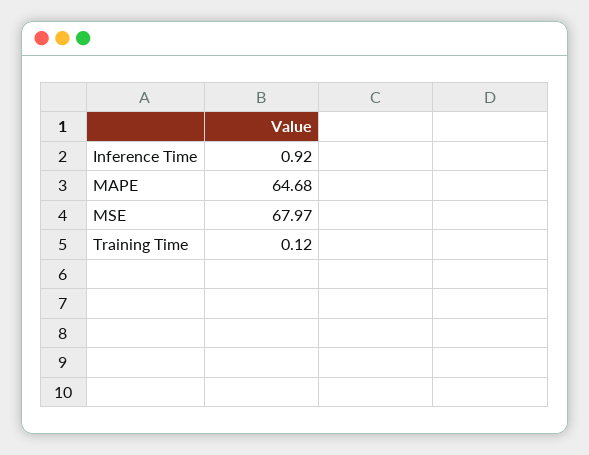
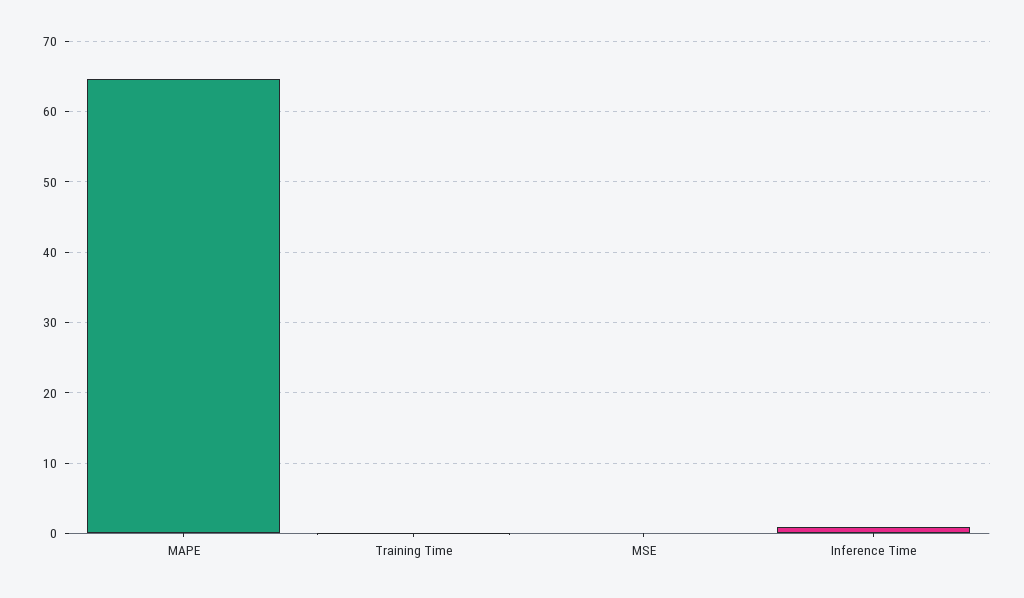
MSE: 67.97 -> 0

